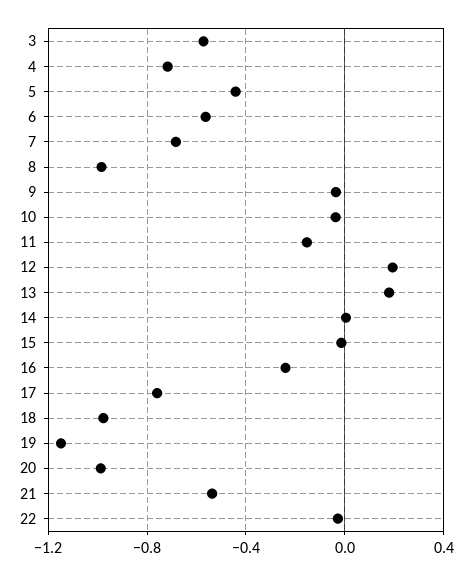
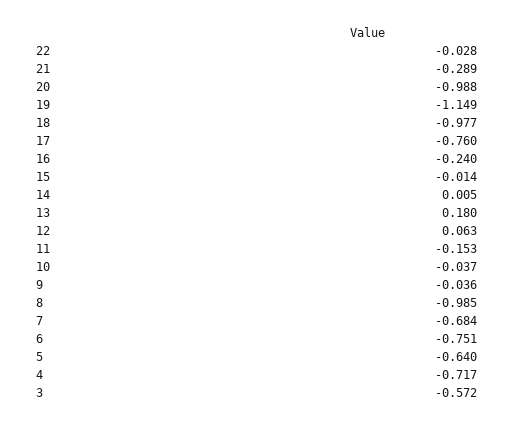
5: -0.45 -> -0.64
6: -0.55 -> -0.751
12: 0.2 -> 0.063
21: -0.55 -> -0.289

